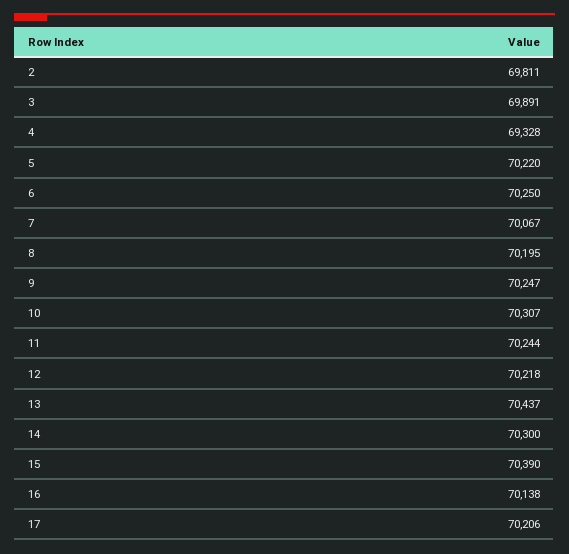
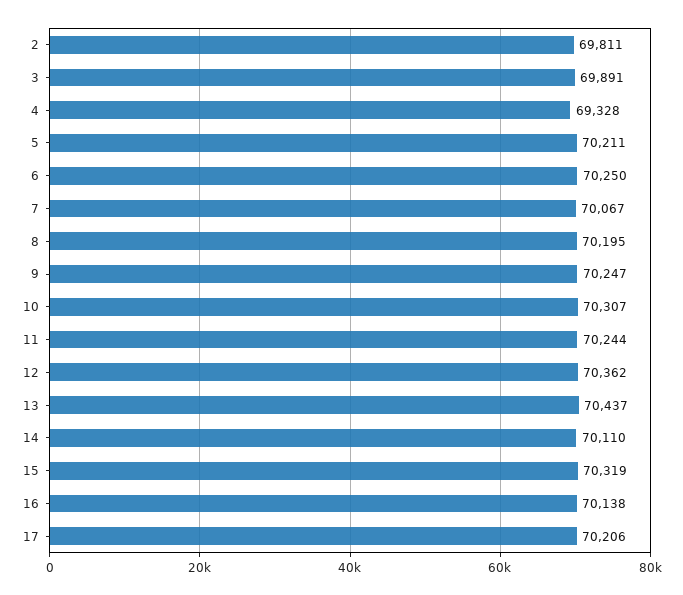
5: 70220 -> 70211
12: 70218 -> 70362
14: 70300 -> 70110
15: 70390 -> 70319

